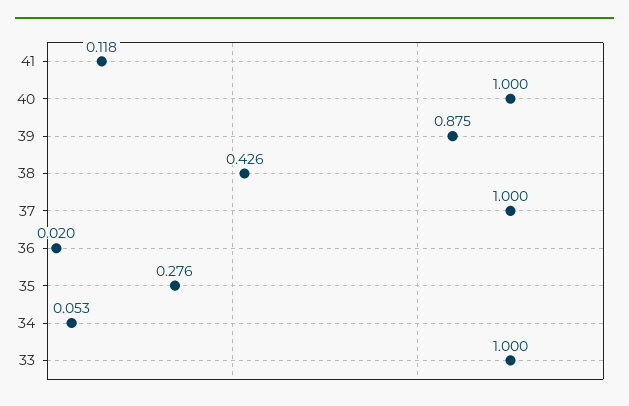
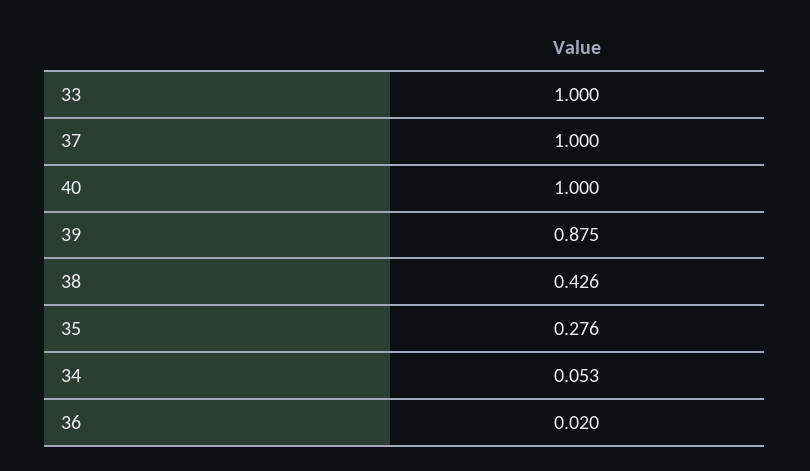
41: 0.118 -> none

